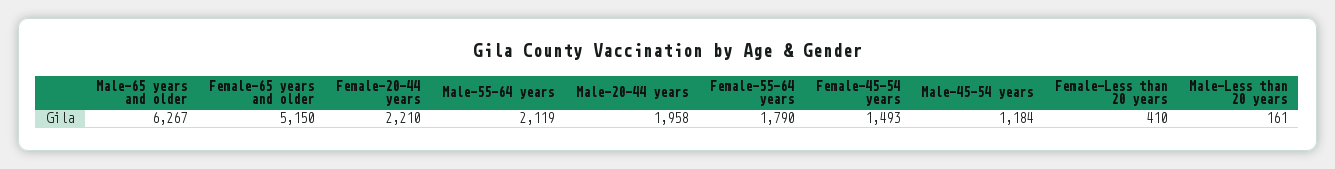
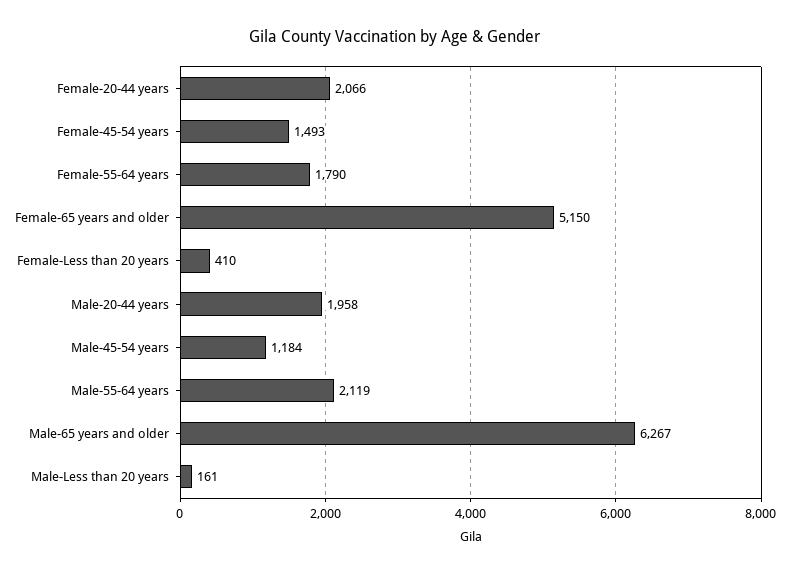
Female-20-44 years: 2210 -> 2066

